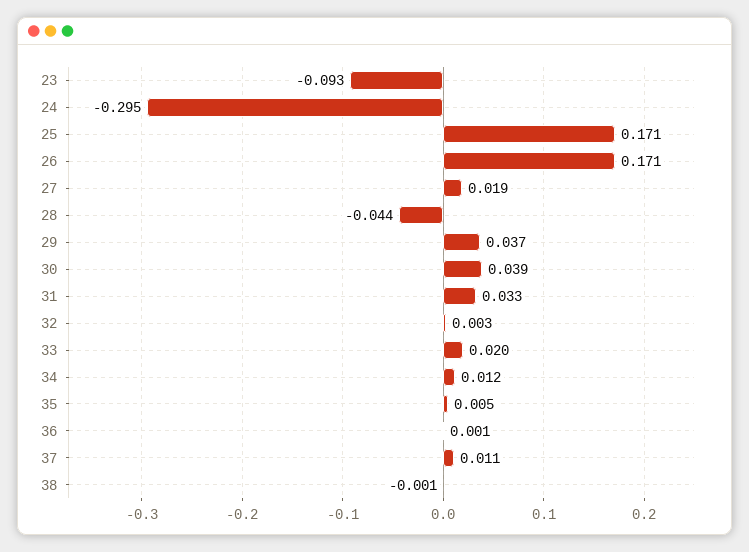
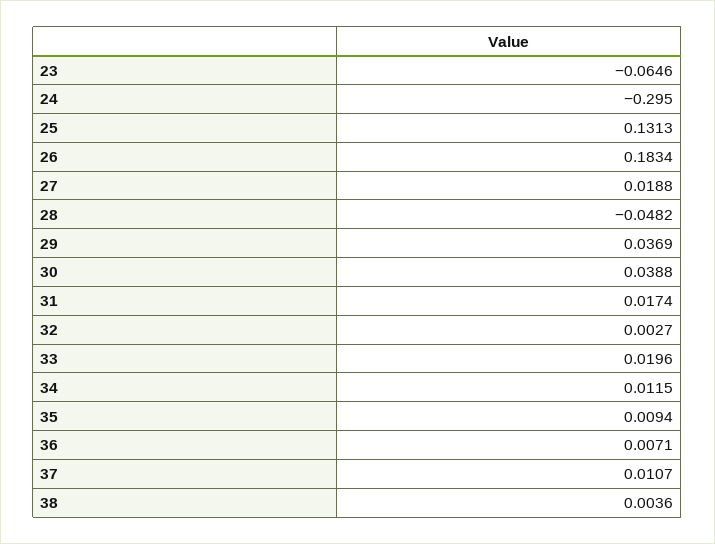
23: -0.093 -> -0.0646
25: 0.171 -> 0.1313
26: 0.171 -> 0.1834
28: -0.044 -> -0.0482
31: 0.033 -> 0.0174
35: 0.005 -> 0.0094
36: 0.001 -> 0.0071
38: -0.001 -> 0.0036

